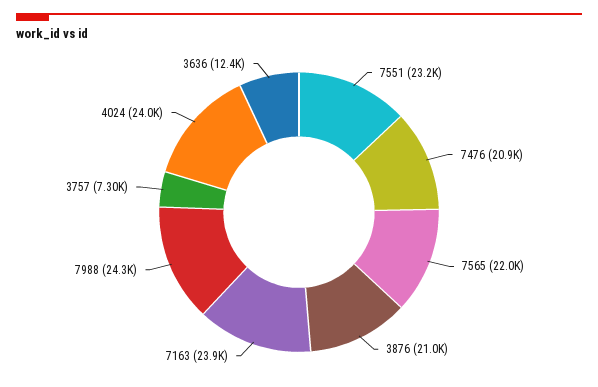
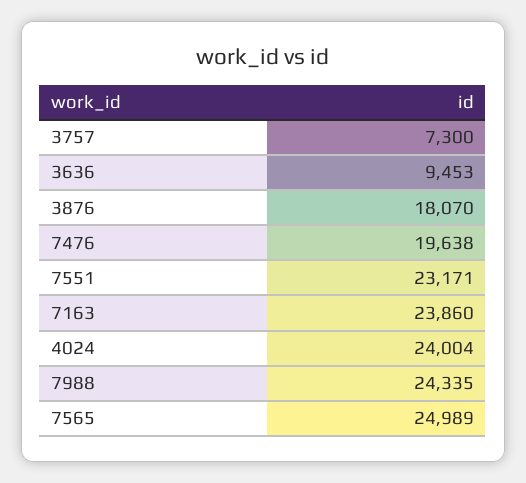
7476: 20900 -> 19638
7565: 22000 -> 24989
3876: 21000 -> 18070
3636: 12400 -> 9453

